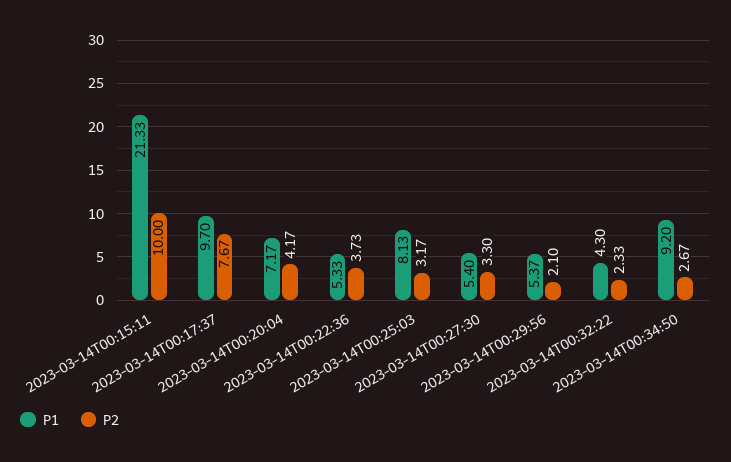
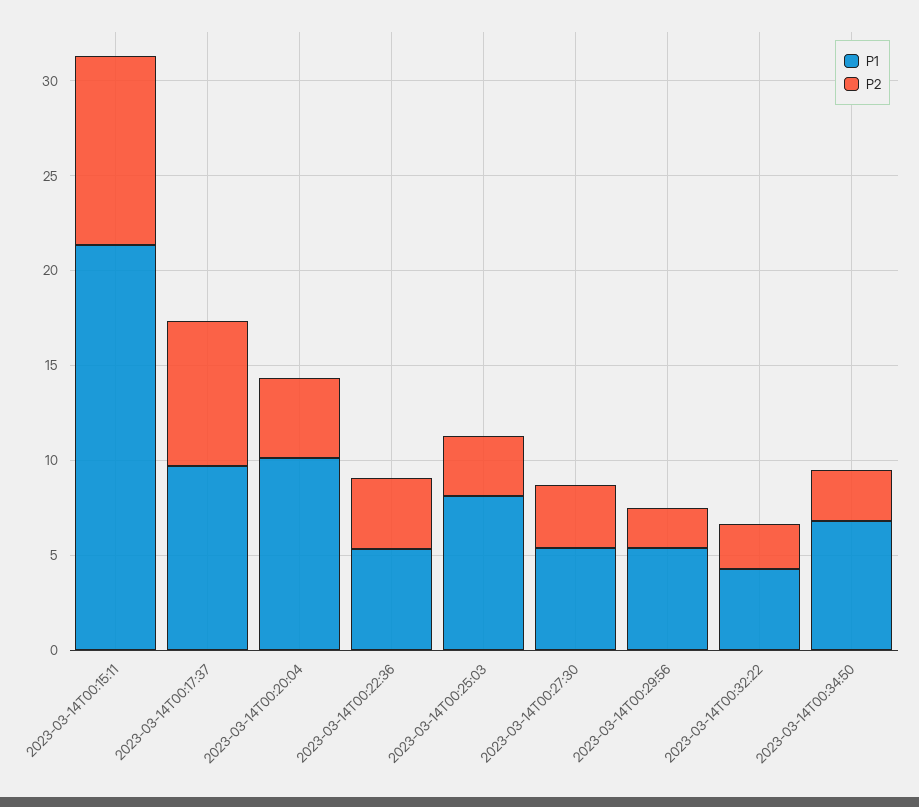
P1, 2023-03-14T00:20:04: 7.17 -> 10
P1, 2023-03-14T00:34:50: 9.2 -> 7

